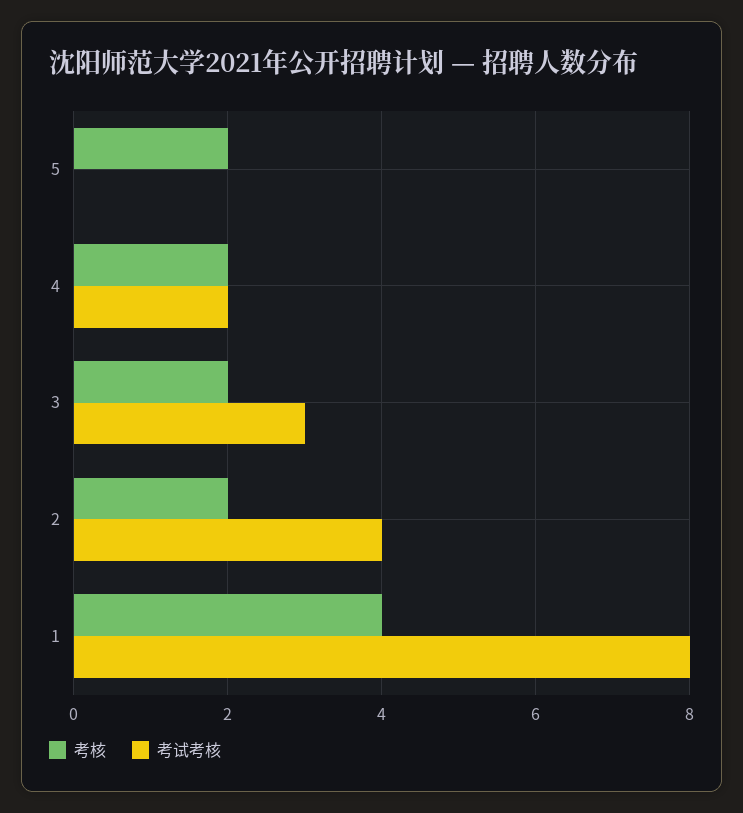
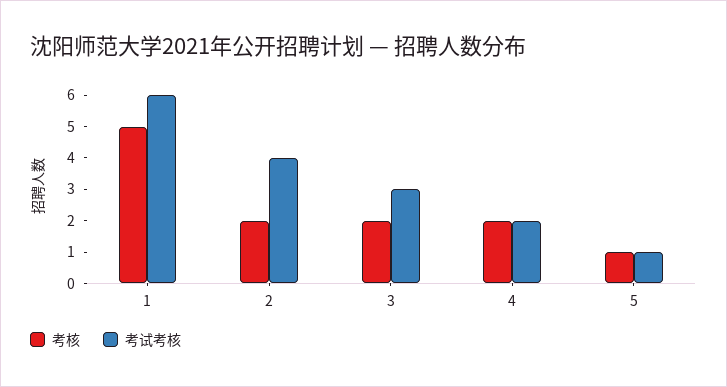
考核, 5: 2 -> 1
考试考核, 5: 0 -> 1
考核, 1: 4 -> 5
考试考核, 1: 8 -> 6

